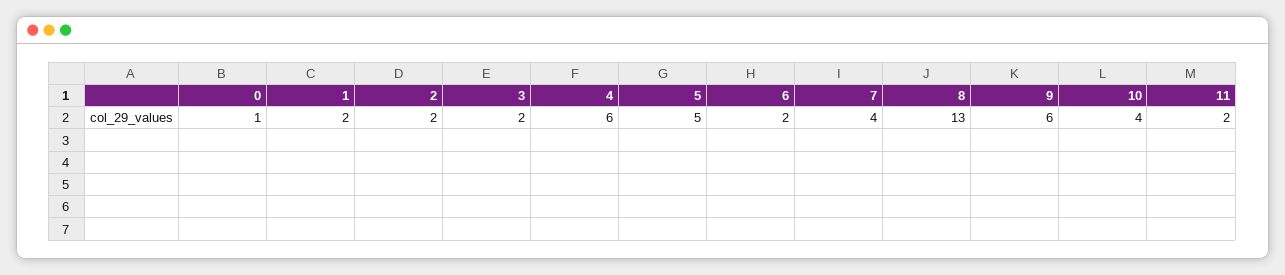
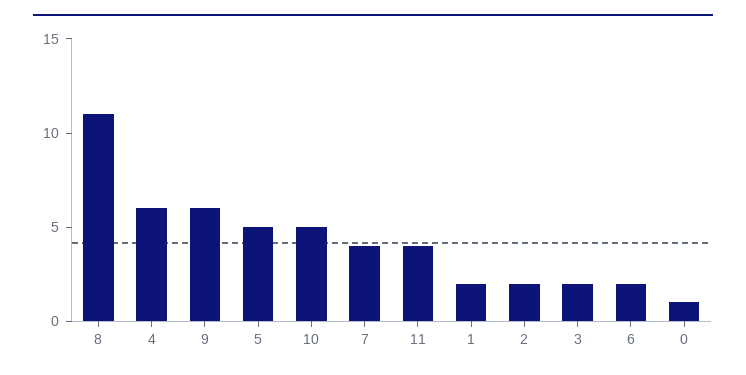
8: 13 -> 11
10: 4 -> 5
11: 2 -> 4

